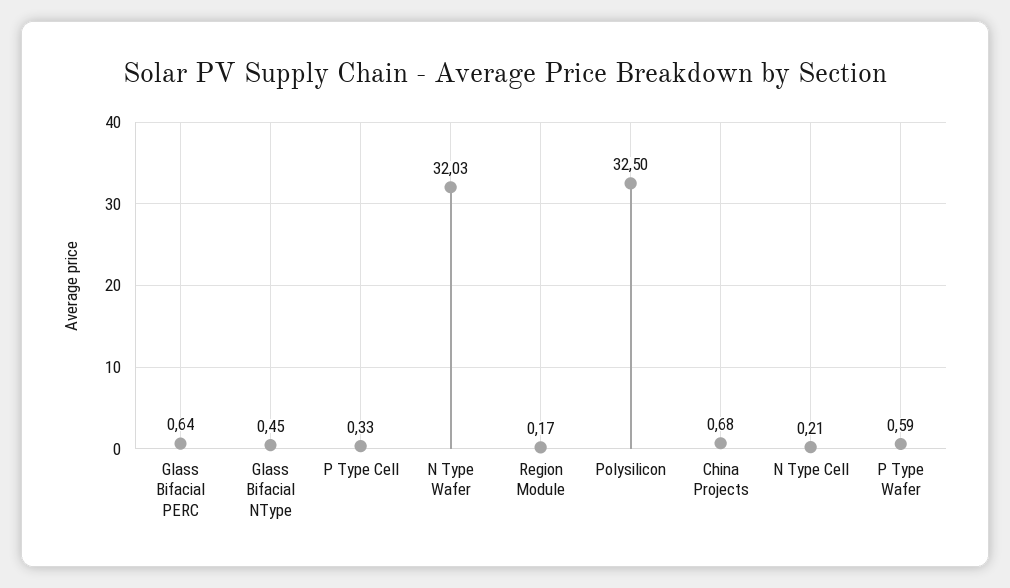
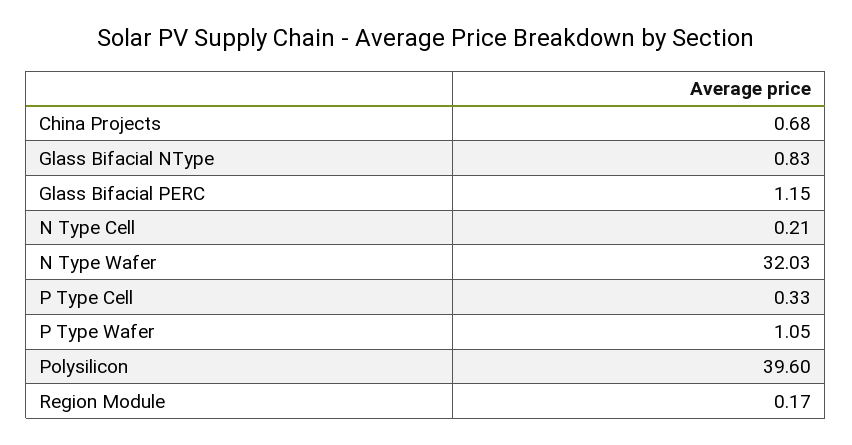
Glass Bifacial PERC: 0.64 -> 1.15
Glass Bifacial NType: 0.45 -> 0.83
Polysilicon: 32.5 -> 39.6
P Type Wafer: 0.59 -> 1.05

